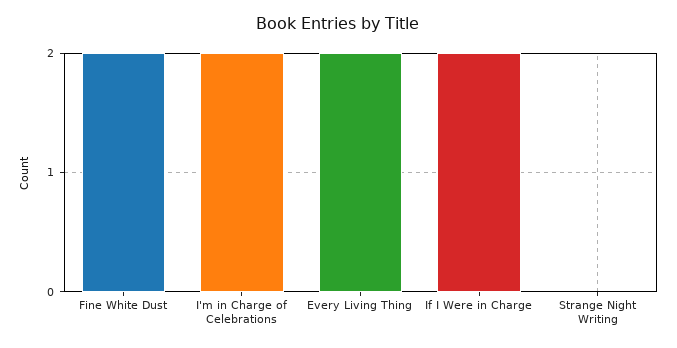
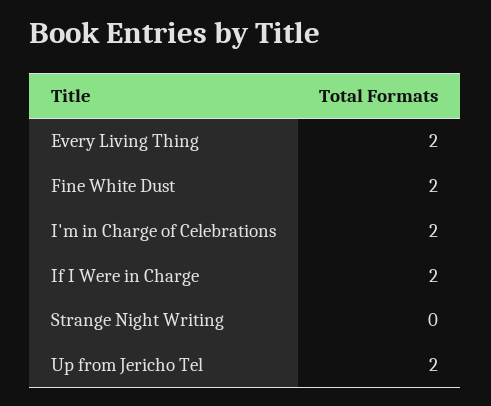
Up from Jericho Tel: none -> 2

